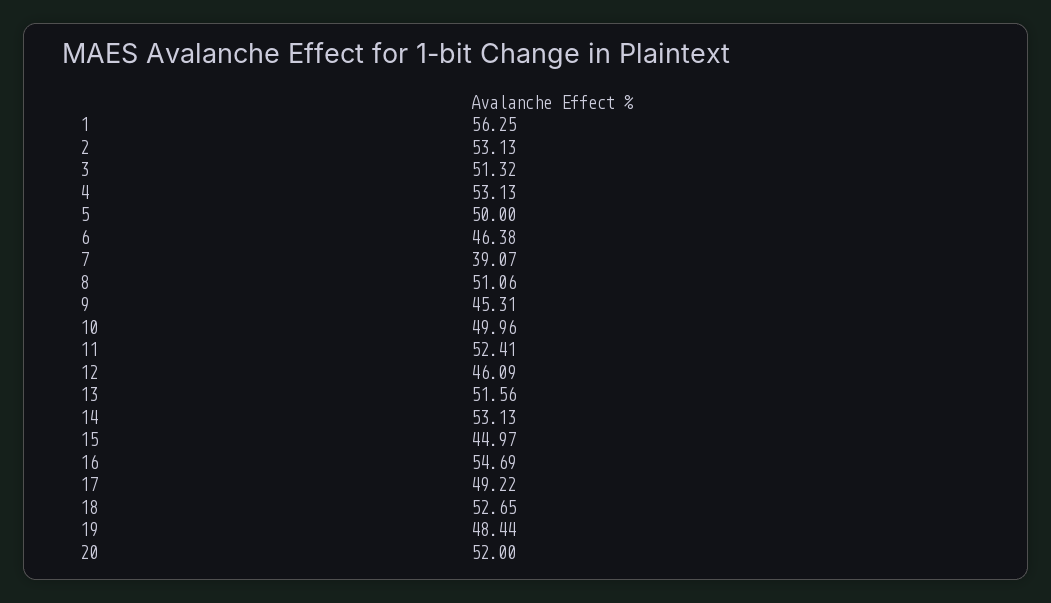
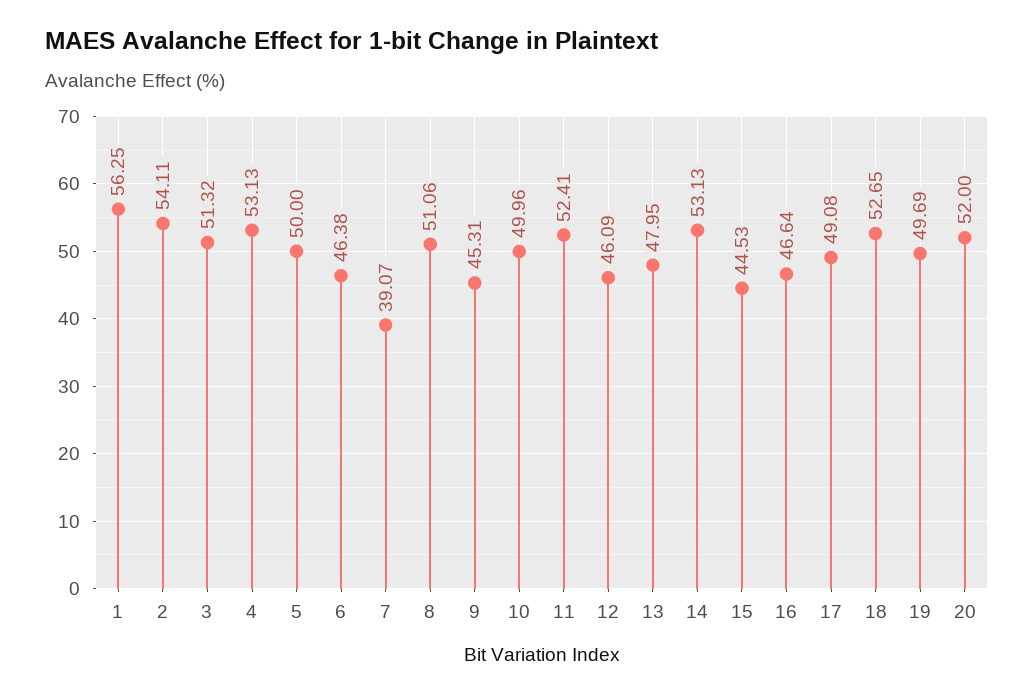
2: 53.13 -> 54.11
13: 51.56 -> 47.95
15: 44.97 -> 44.53
16: 54.69 -> 46.64
17: 49.22 -> 49.08
19: 48.44 -> 49.69

